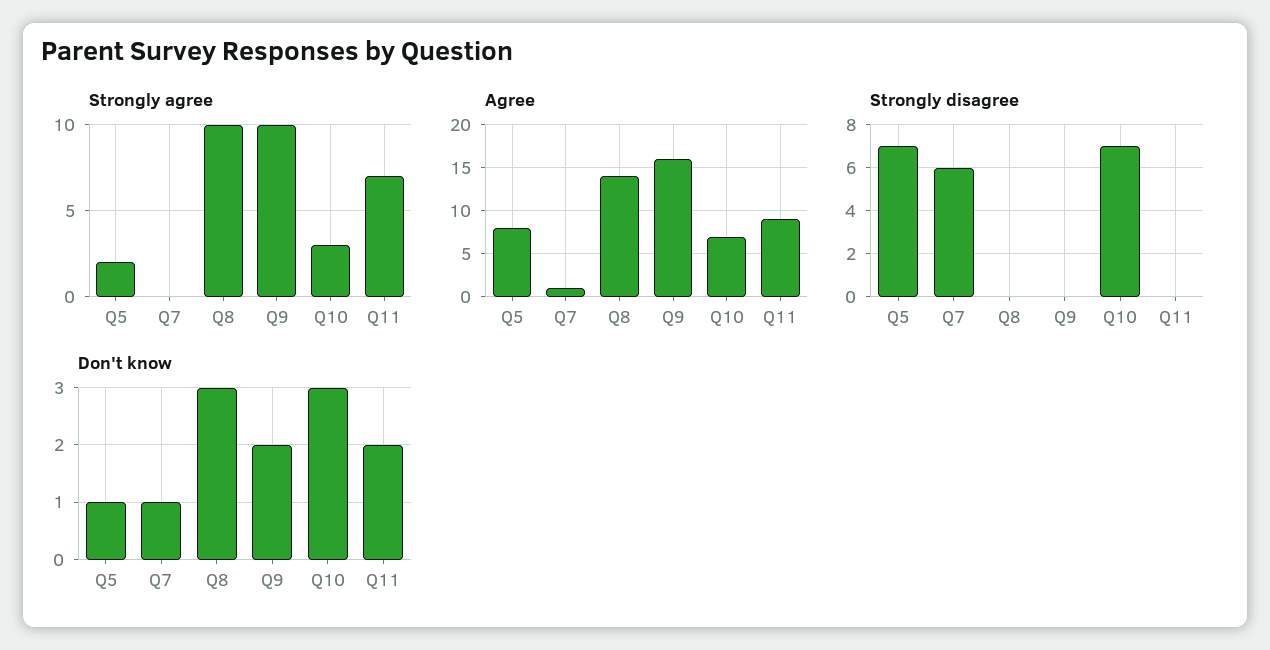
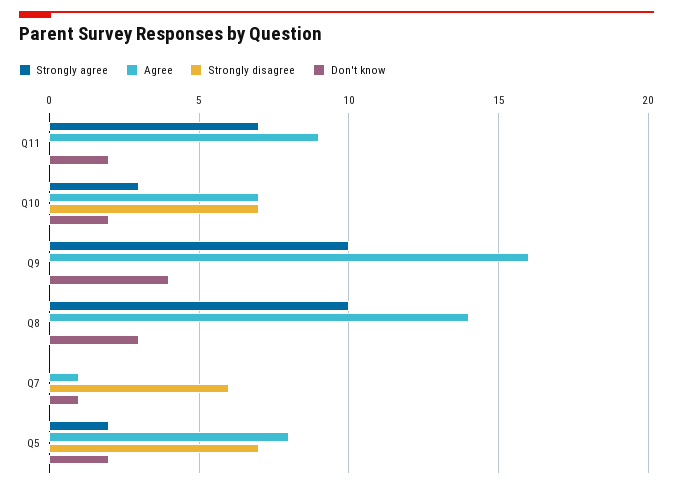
Don't know, Q5: 1 -> 2
Don't know, Q9: 2 -> 4
Don't know, Q10: 3 -> 2

